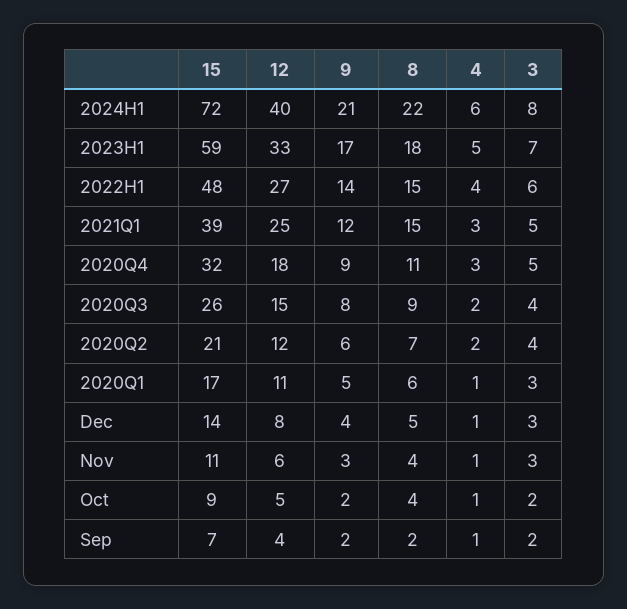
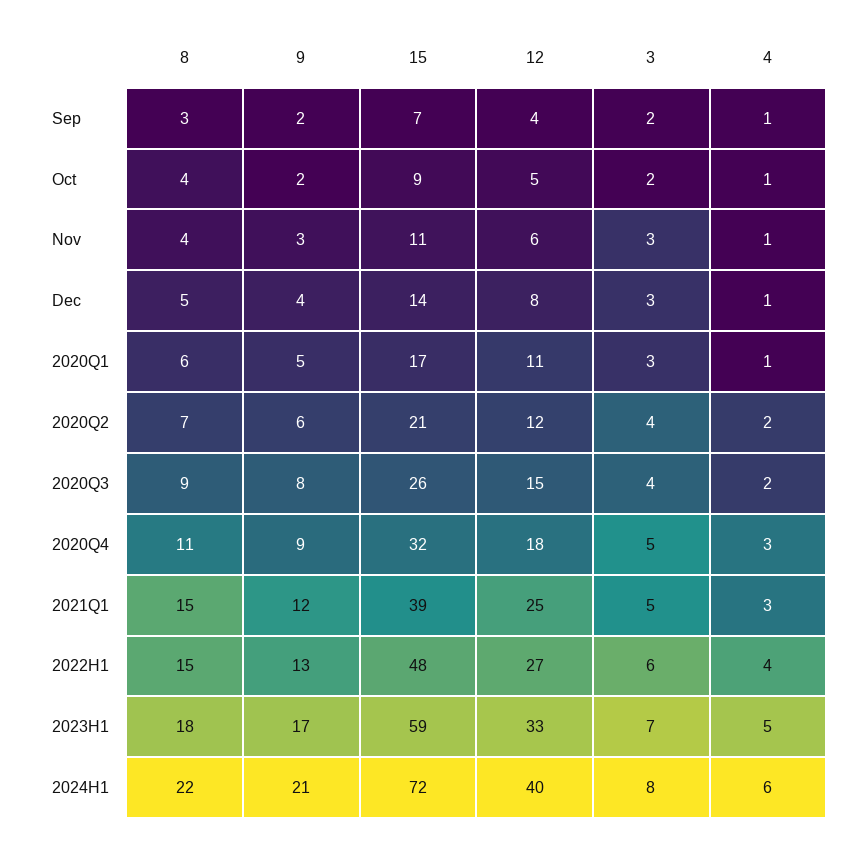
9, 2022H1: 14 -> 13
8, Sep: 2 -> 3

